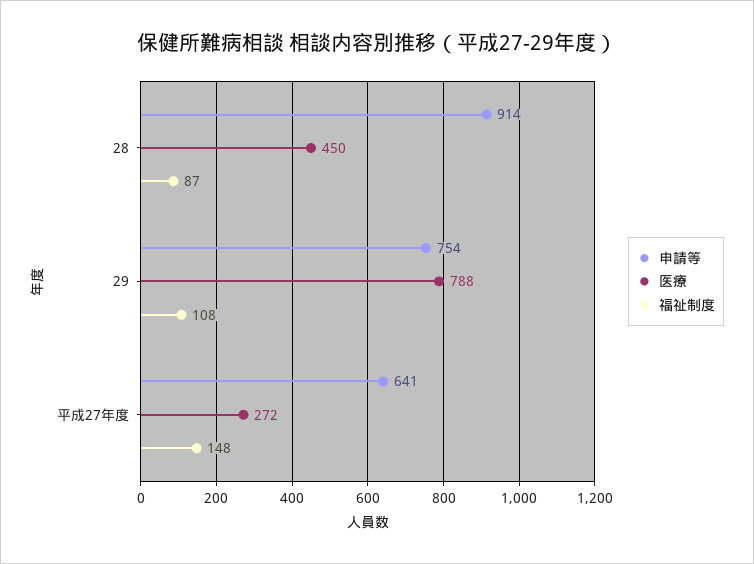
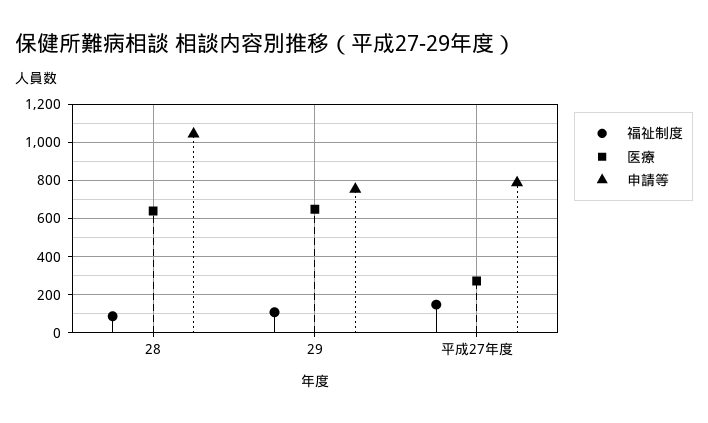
申請等, 28: 914 -> 1050
医療, 28: 450 -> 650
医療, 29: 788 -> 650
申請等, 平成27年度: 641 -> 800

